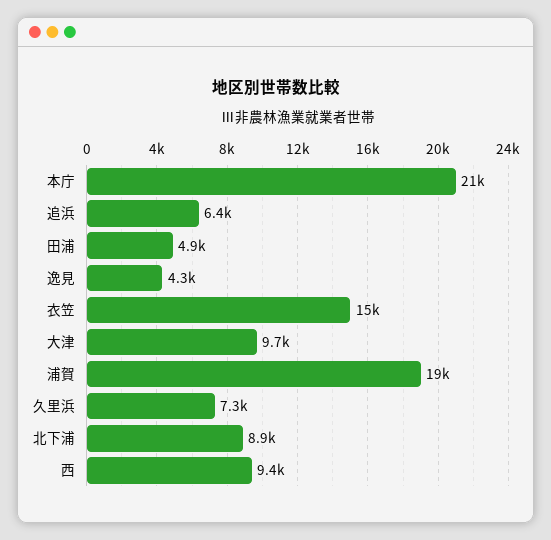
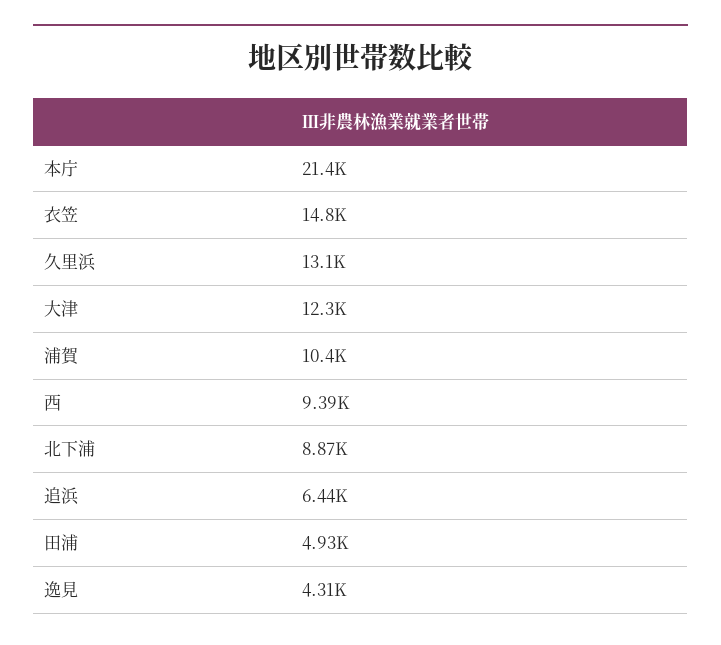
大津: 9700 -> 12300
浦賀: 19000 -> 10400
久里浜: 7300 -> 13100

